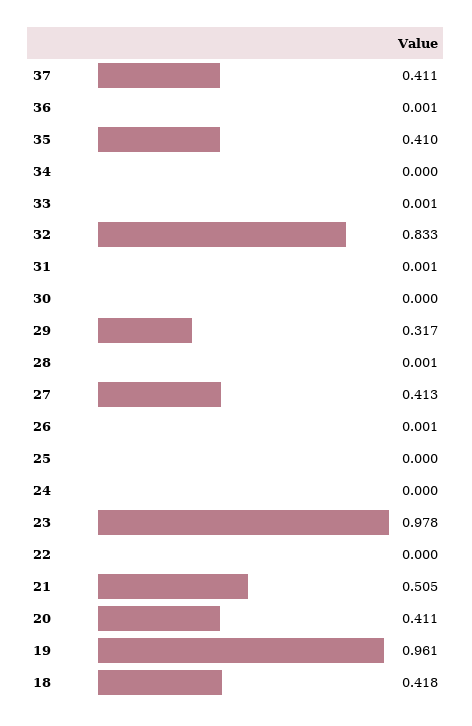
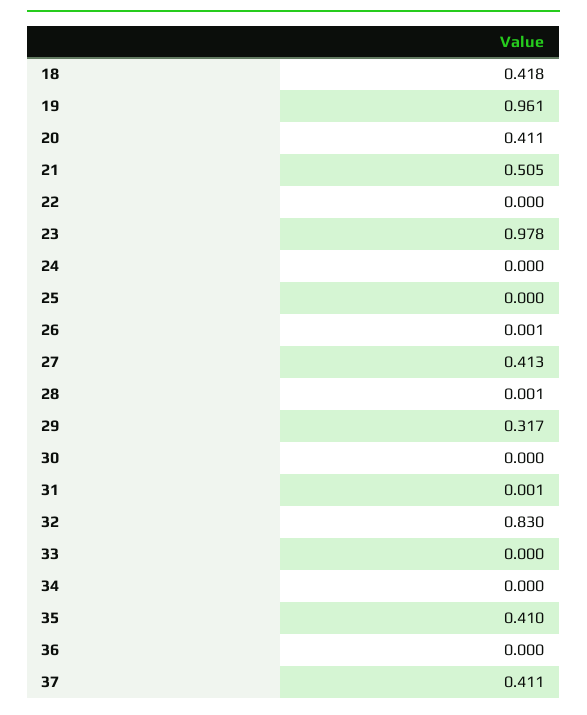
36: 0.001 -> 0
33: 0.001 -> 0
32: 0.833 -> 0.83

